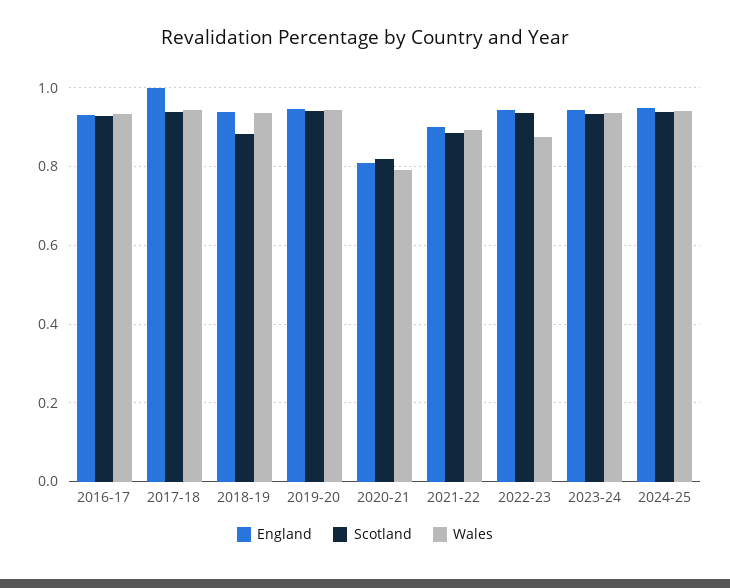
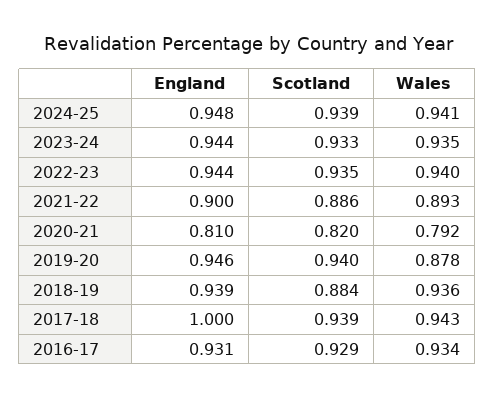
Wales, 2019-20: 0.94 -> 0.878
Wales, 2022-23: 0.88 -> 0.94

